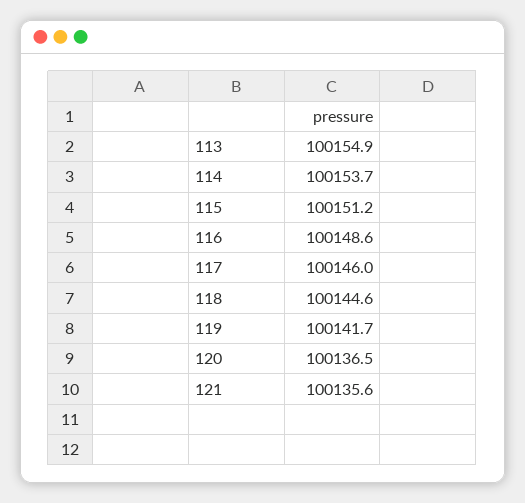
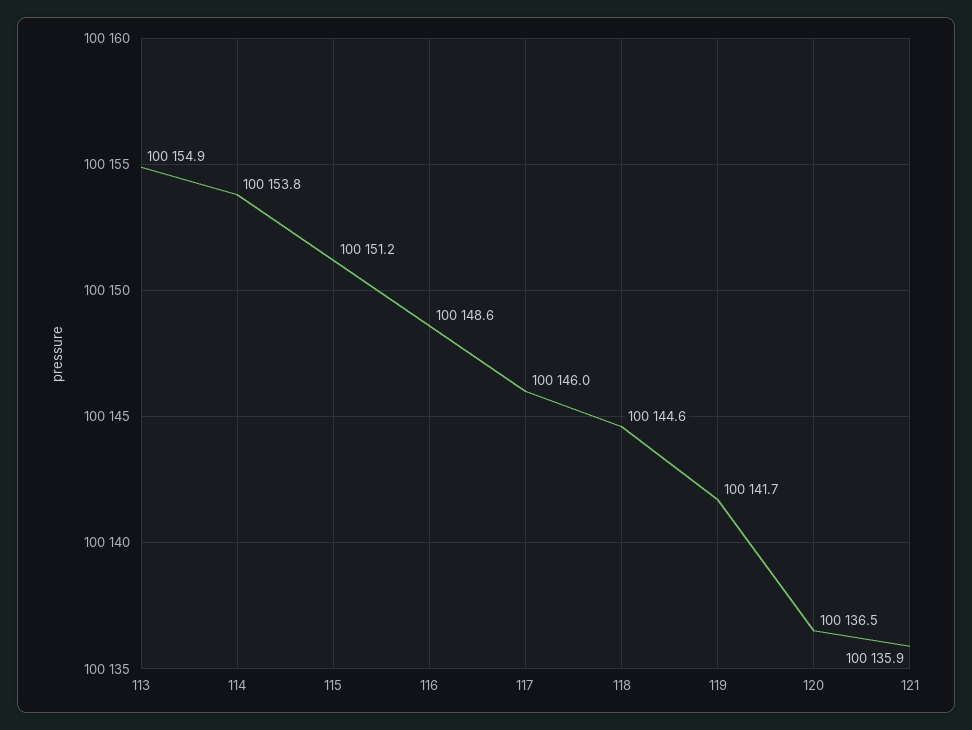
114: 100153.7 -> 100153.8
121: 100135.6 -> 100135.9

